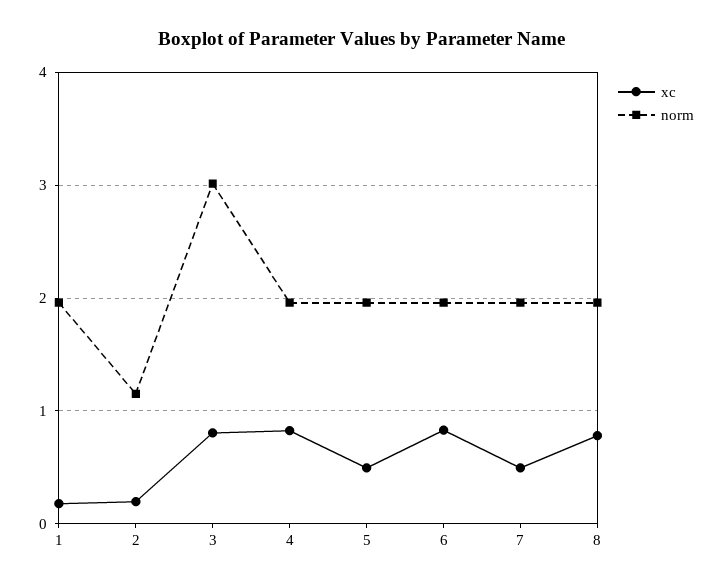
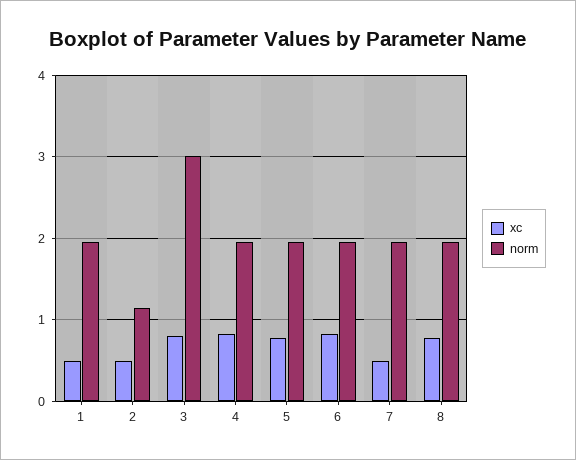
xc, 1: 0.2 -> 0.5
xc, 2: 0.2 -> 0.5
xc, 5: 0.5 -> 0.8

